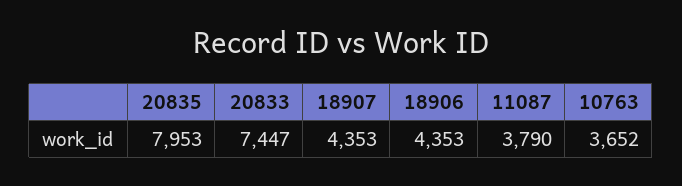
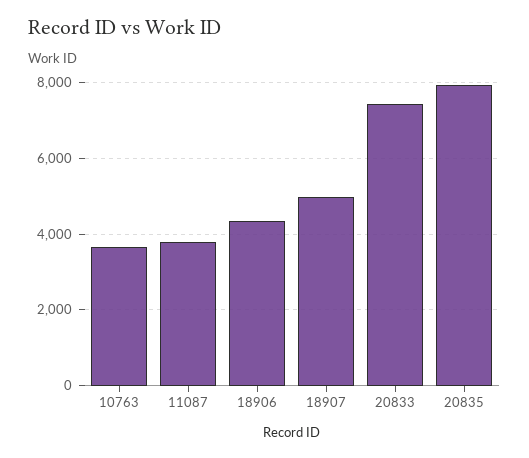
18907: 4353 -> 5000

